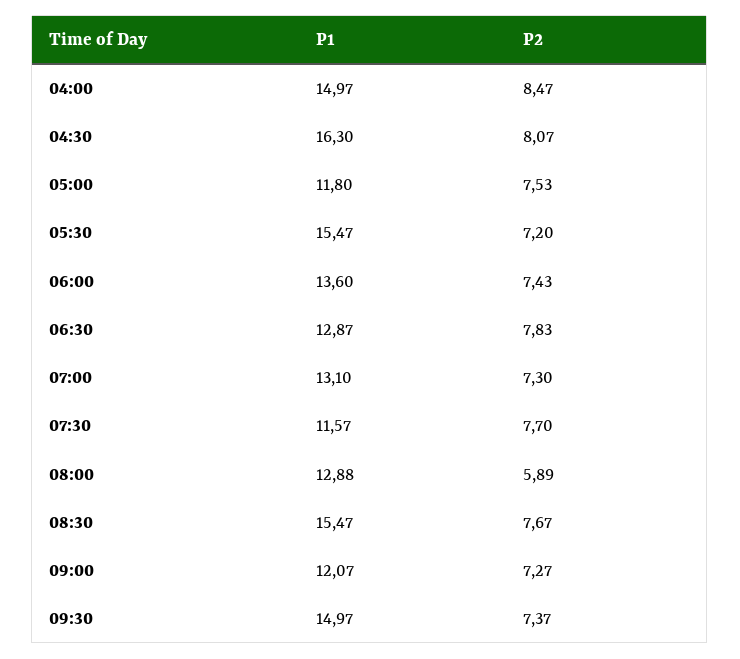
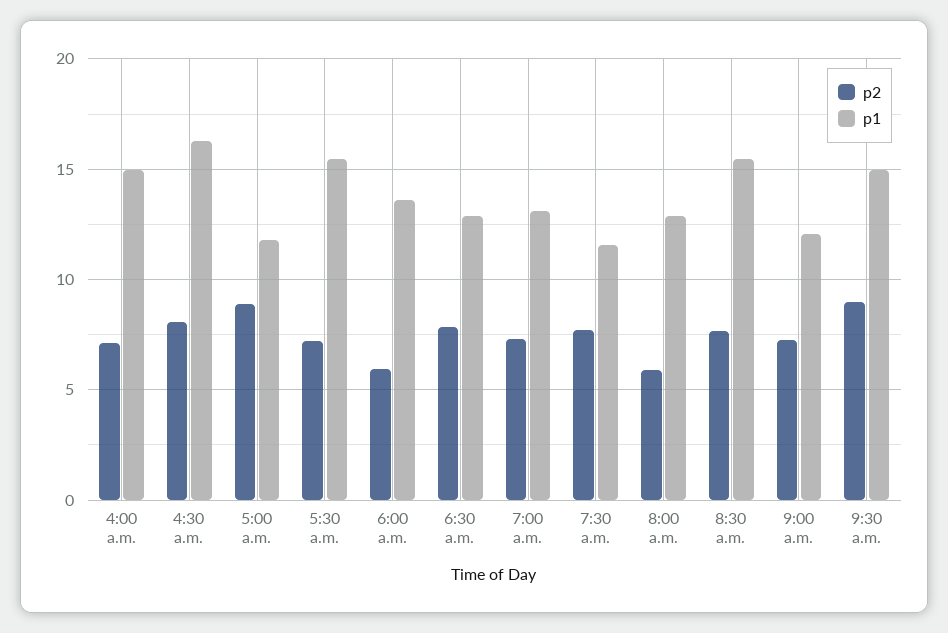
P2, 04:00: 8.47 -> 7
P2, 05:00: 7.53 -> 9
P2, 06:00: 7.43 -> 6
P2, 09:30: 7.37 -> 9

